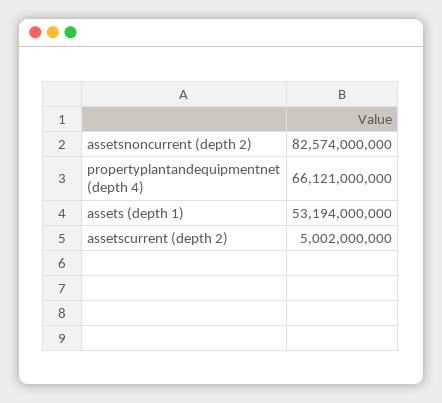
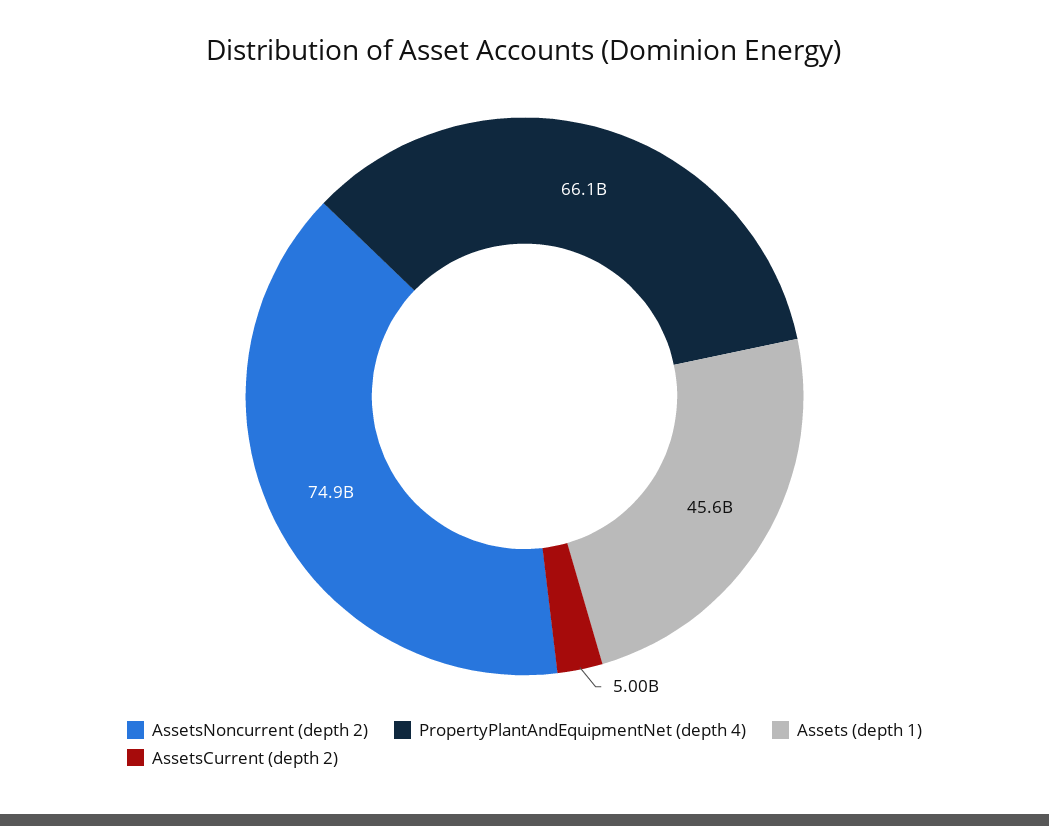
assetsnoncurrent (depth 2): 82574000000 -> 74900000000
assets (depth 1): 53194000000 -> 45600000000

